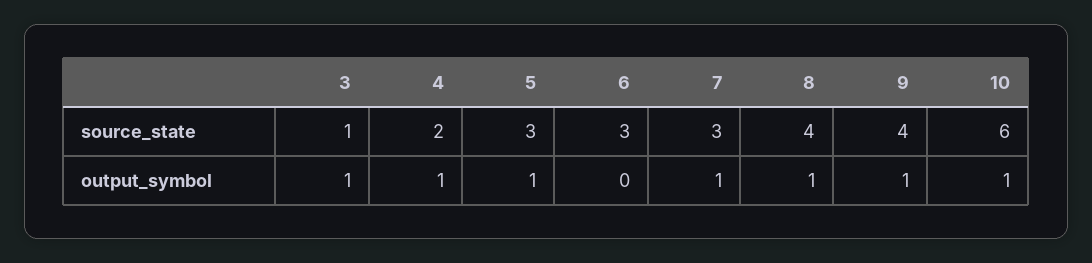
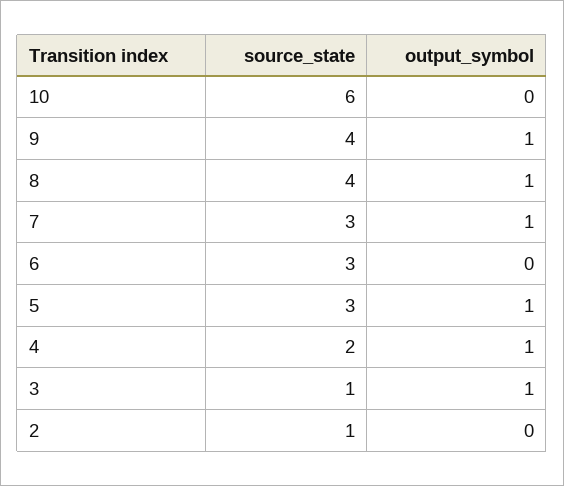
10, output_symbol: 1 -> 0
2, source_state: none -> 1
2, output_symbol: none -> 0

